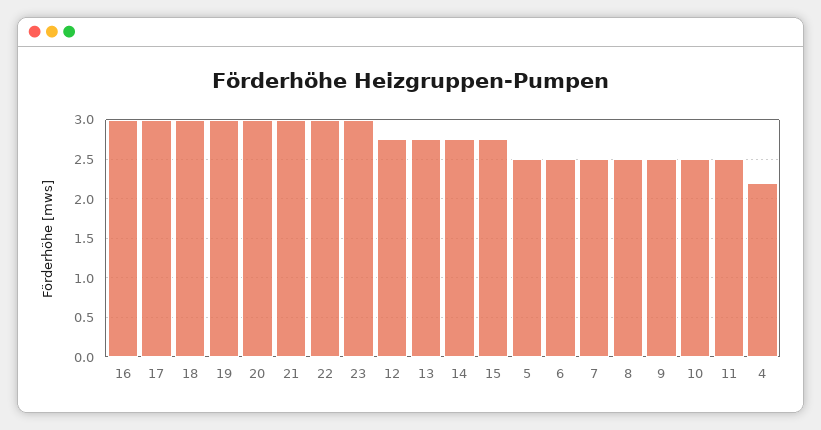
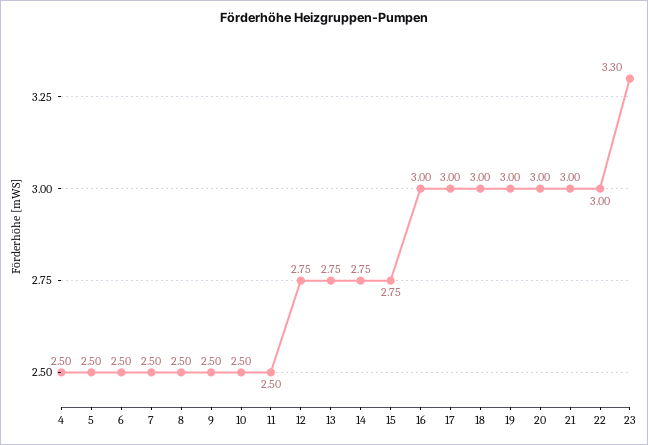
23: 3 -> 3.3
4: 2.2 -> 2.5

